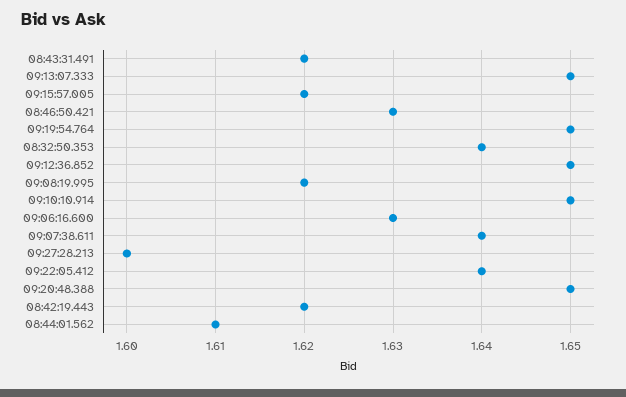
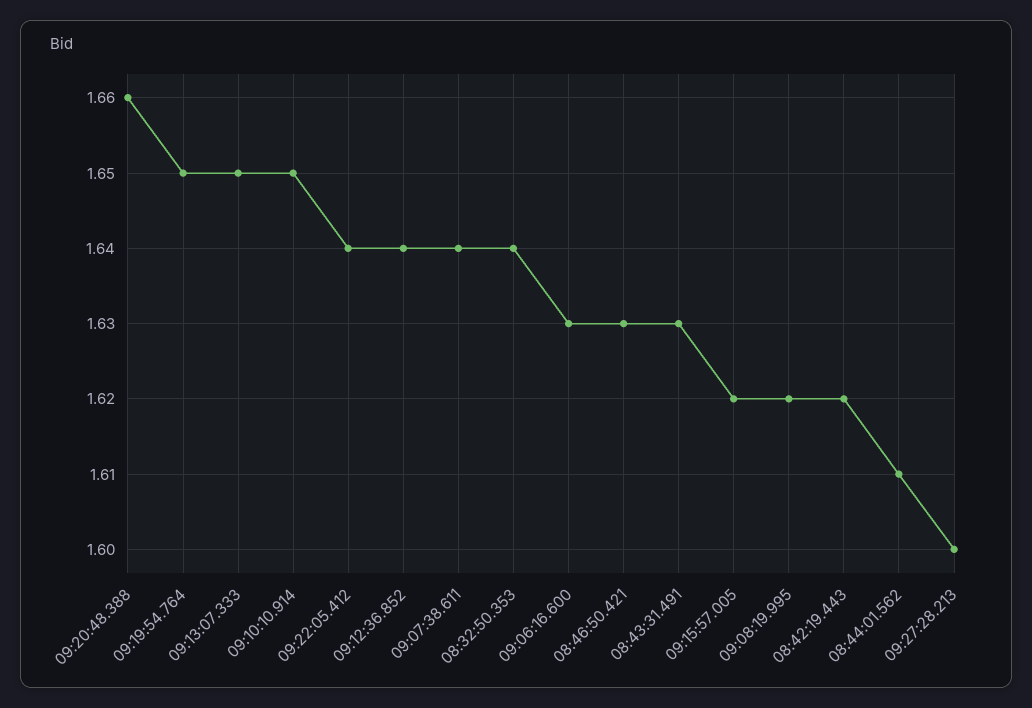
08:43:31.491: 1.62 -> 1.63
09:12:36.852: 1.65 -> 1.64
09:20:48.388: 1.65 -> 1.66

